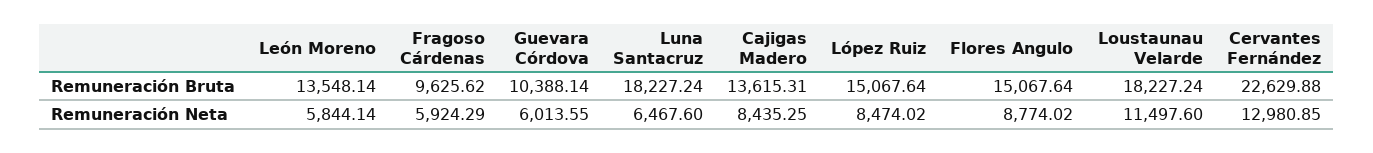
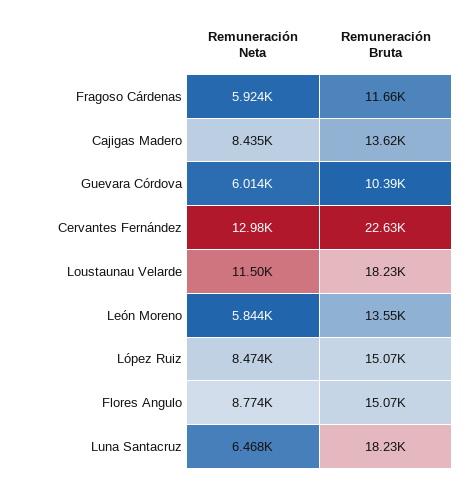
Fragoso Cárdenas, Remuneración Bruta: 9625.62 -> 11660

